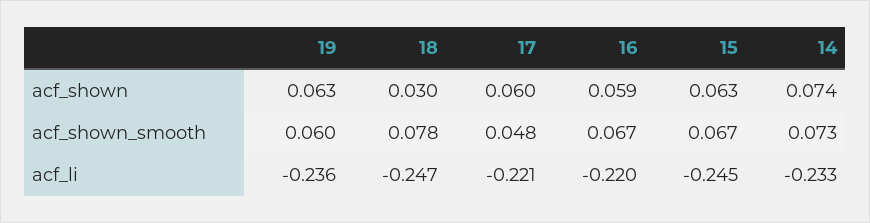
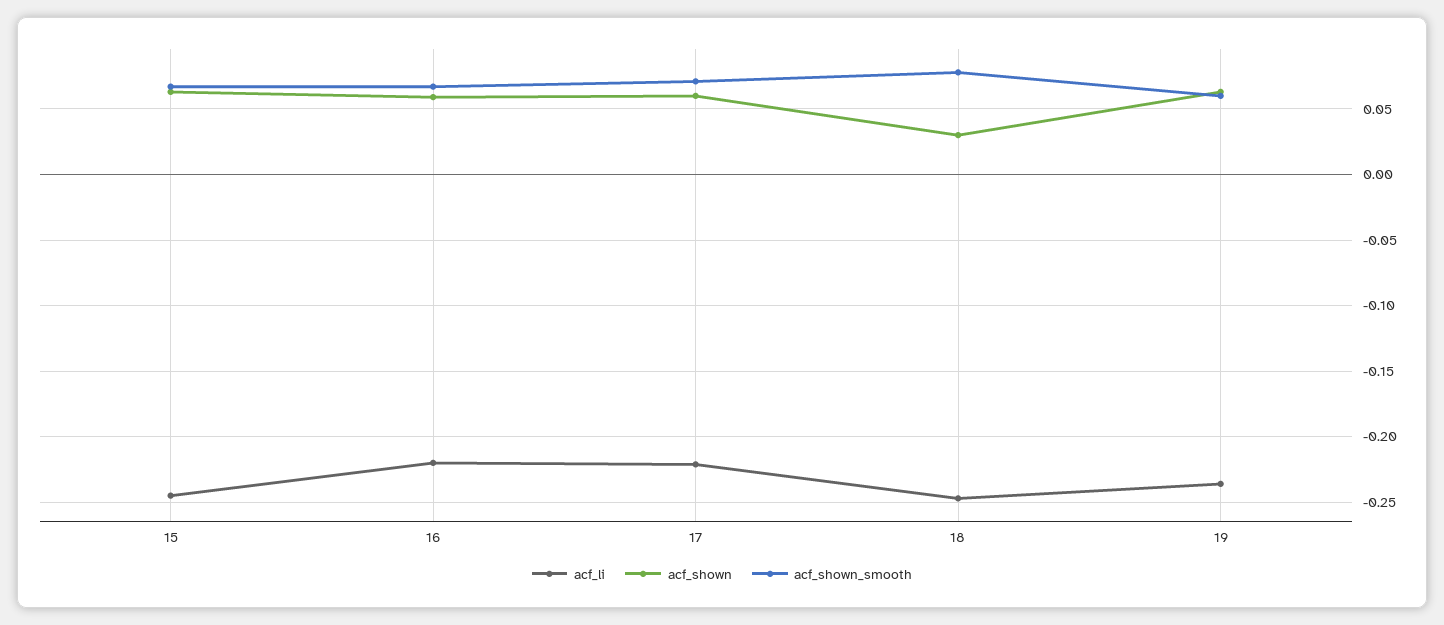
acf_shown, 14: 0.074 -> none
acf_shown_smooth, 17: 0.048 -> 0.07
acf_shown_smooth, 14: 0.073 -> none
acf_li, 14: -0.233 -> none

